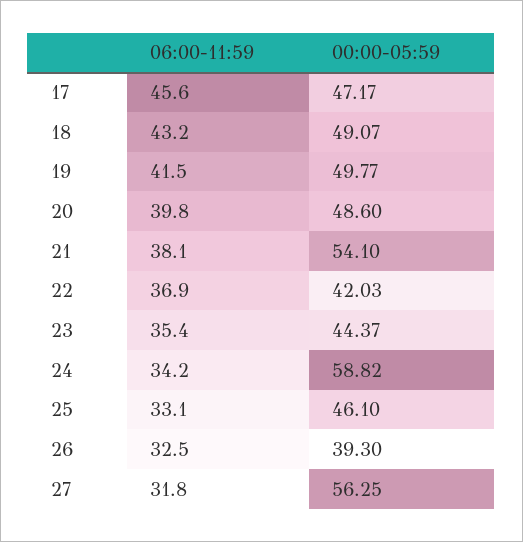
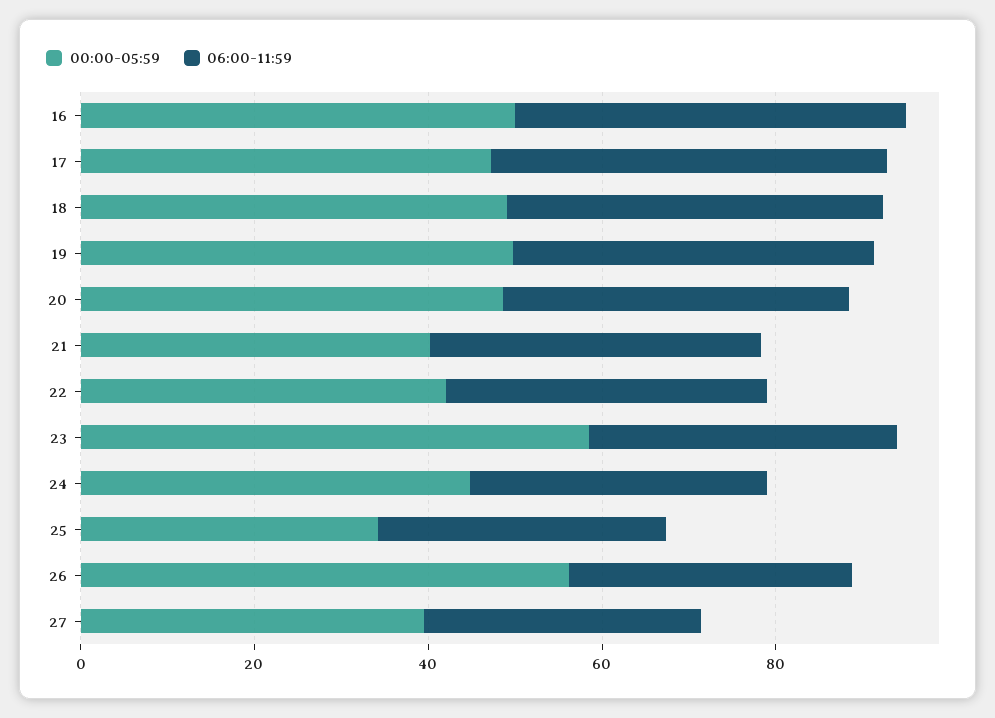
00:00-05:59, 21: 54.1 -> 40
00:00-05:59, 23: 44.37 -> 60
00:00-05:59, 24: 58.82 -> 45
00:00-05:59, 25: 46.1 -> 35
00:00-05:59, 26: 39.3 -> 55
00:00-05:59, 27: 56.25 -> 40
00:00-05:59, 16: none -> 50
06:00-11:59, 16: none -> 45

